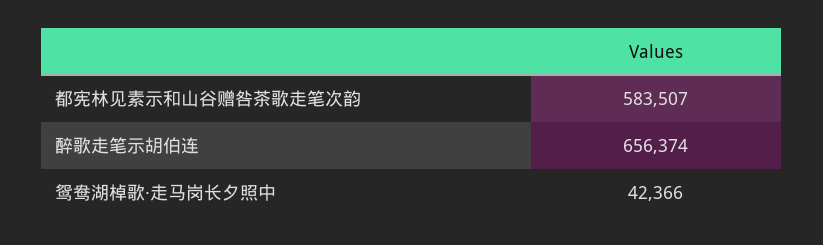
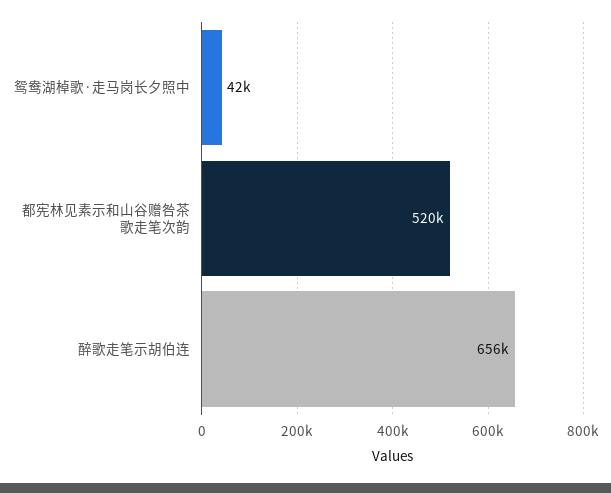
都宪林见素示和山谷赠咎茶歌走笔次韵: 583507 -> 520000

